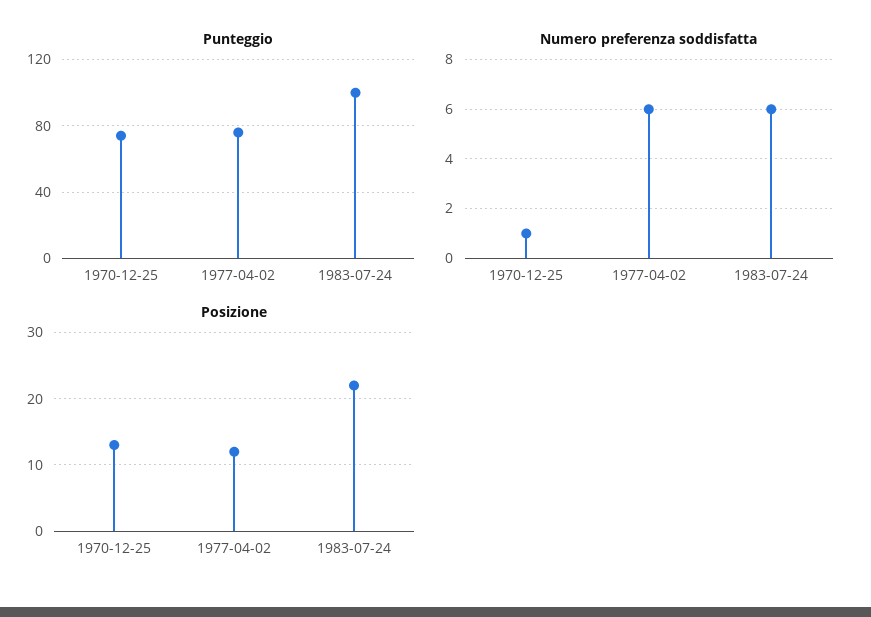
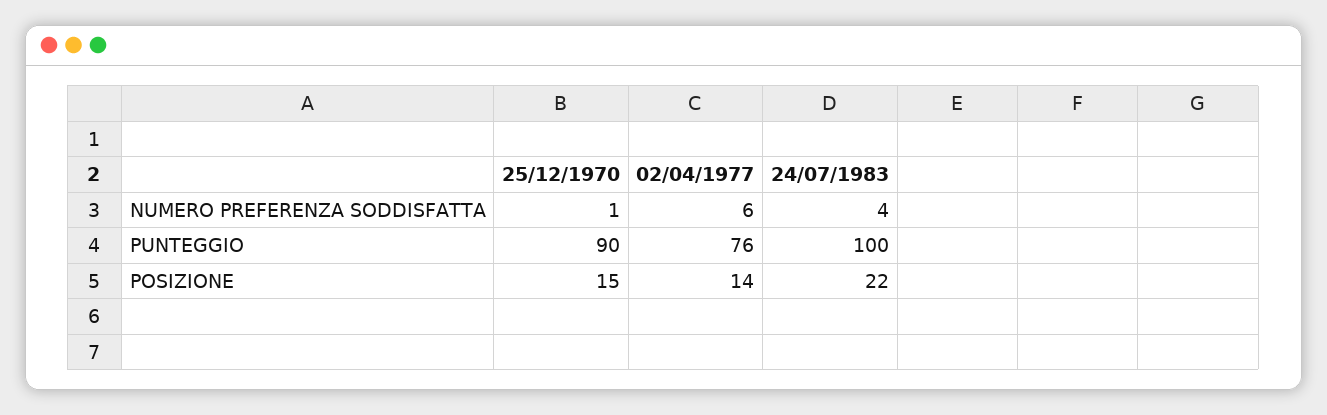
Punteggio, 1970-12-25: 75 -> 90
Numero preferenza soddisfatta, 1983-07-24: 6 -> 4
Posizione, 1970-12-25: 13 -> 15
Posizione, 1977-04-02: 12 -> 14

